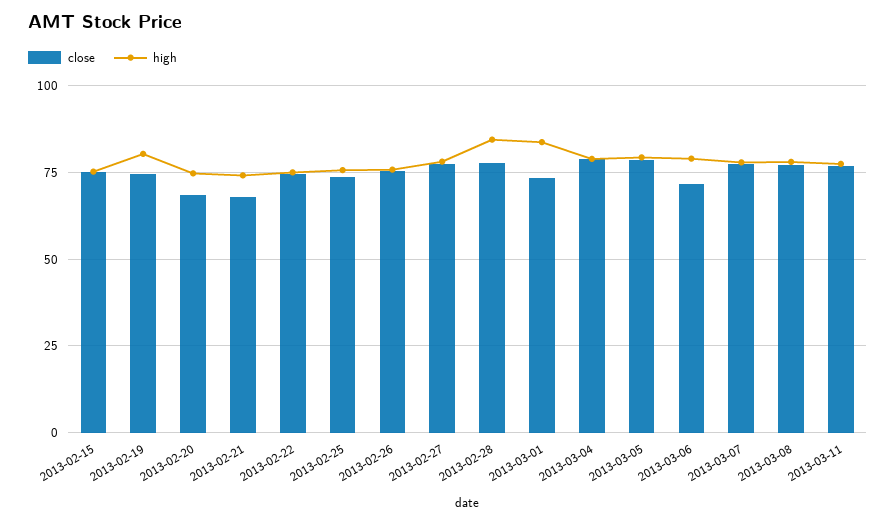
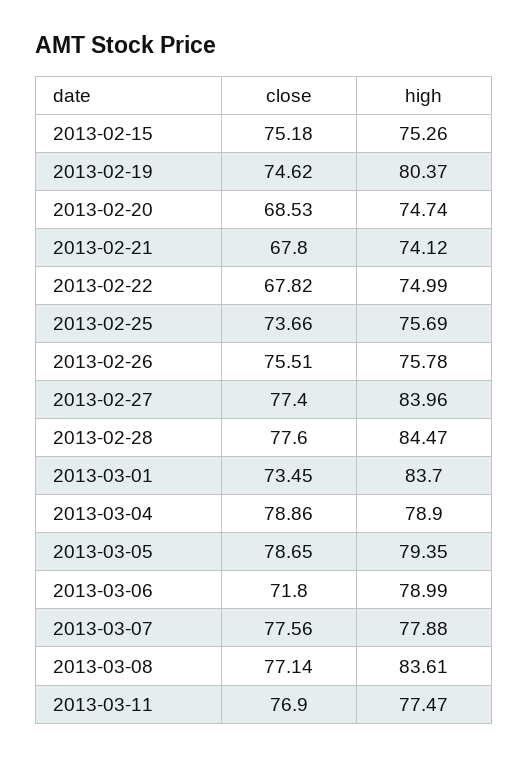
close, 2013-02-22: 75 -> 67.82
high, 2013-02-27: 77.5 -> 83.96
high, 2013-03-08: 77.5 -> 83.61

